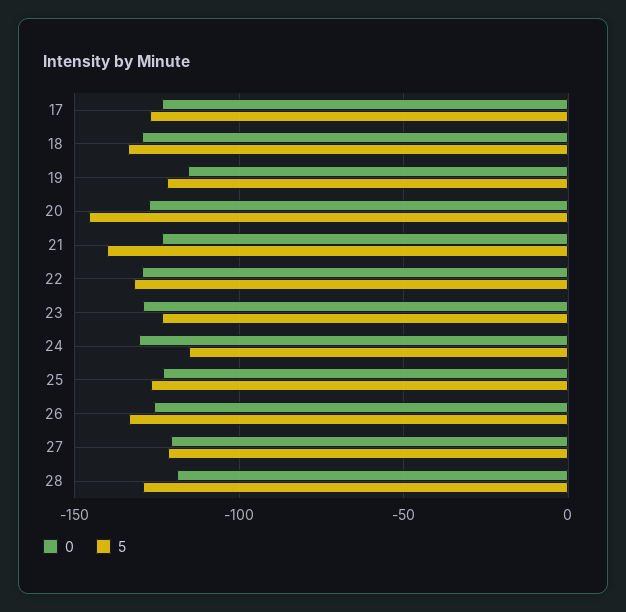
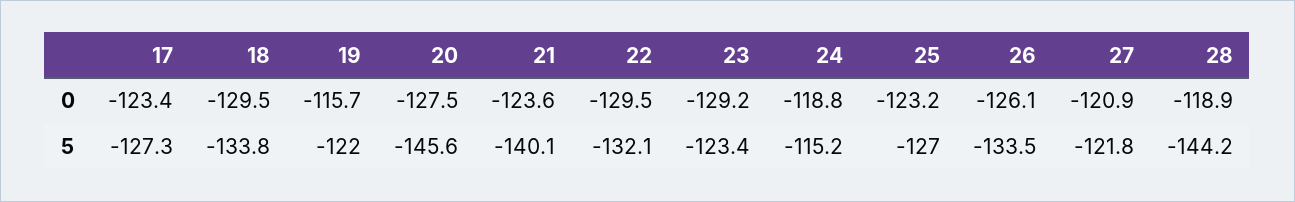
0, 24: -130 -> -118.8
5, 28: -130 -> -144.2

